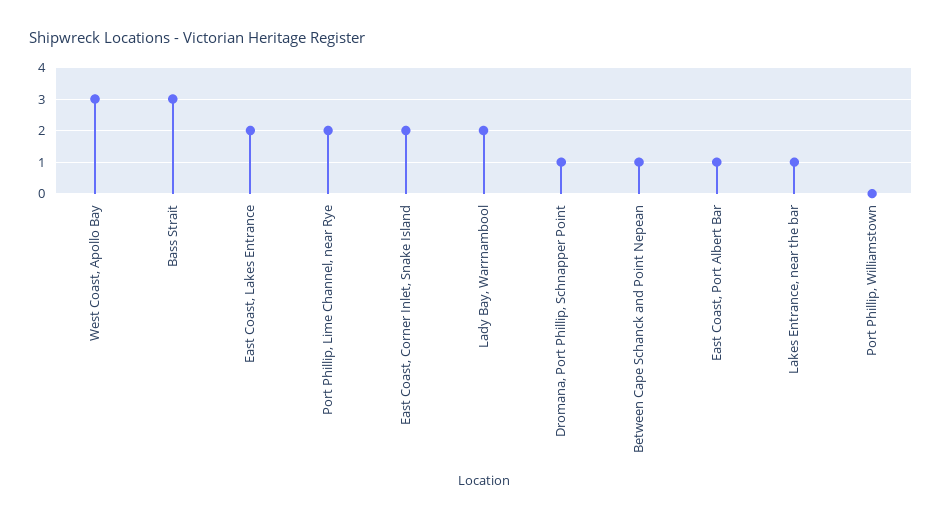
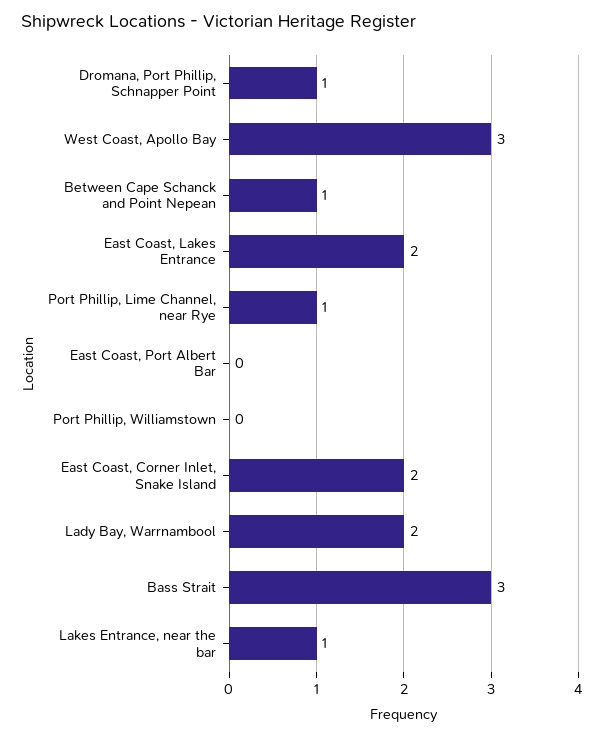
Port Phillip, Lime Channel, near Rye: 2 -> 1
East Coast, Port Albert Bar: 1 -> 0

